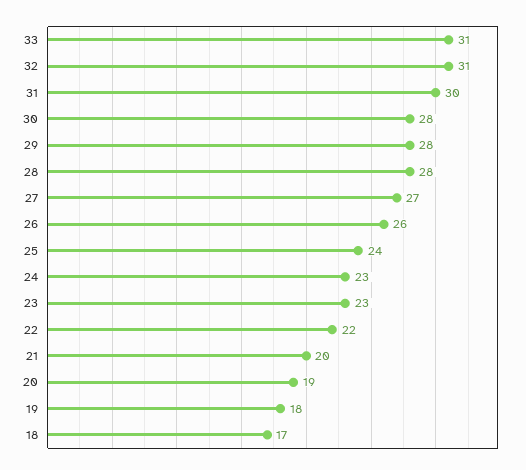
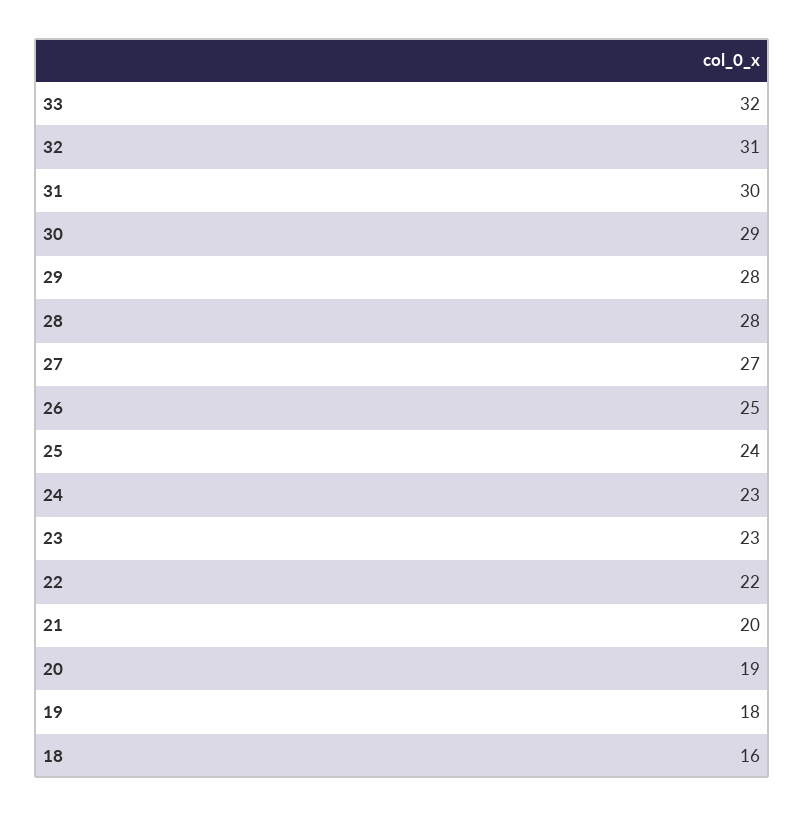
33: 31 -> 32
30: 28 -> 29
26: 26 -> 25
18: 17 -> 16

